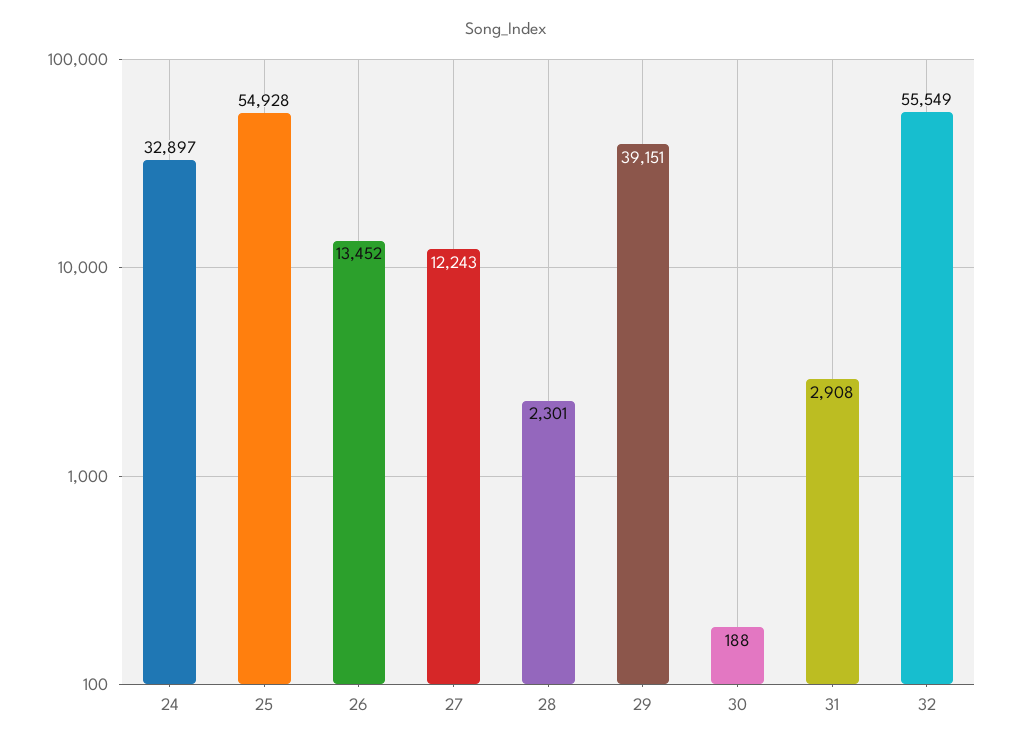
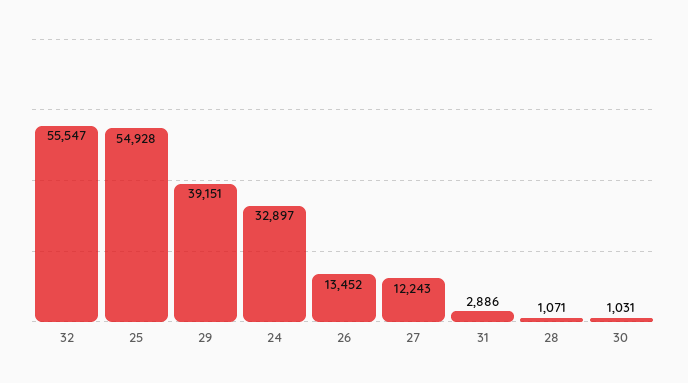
28: 2301 -> 1071
30: 188 -> 1031
31: 2908 -> 2886
32: 55549 -> 55547

